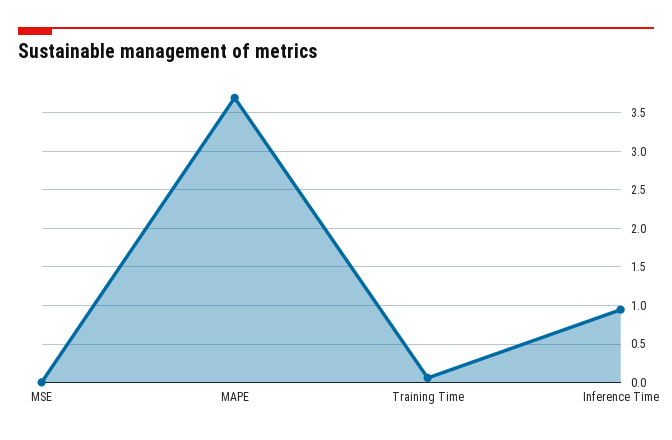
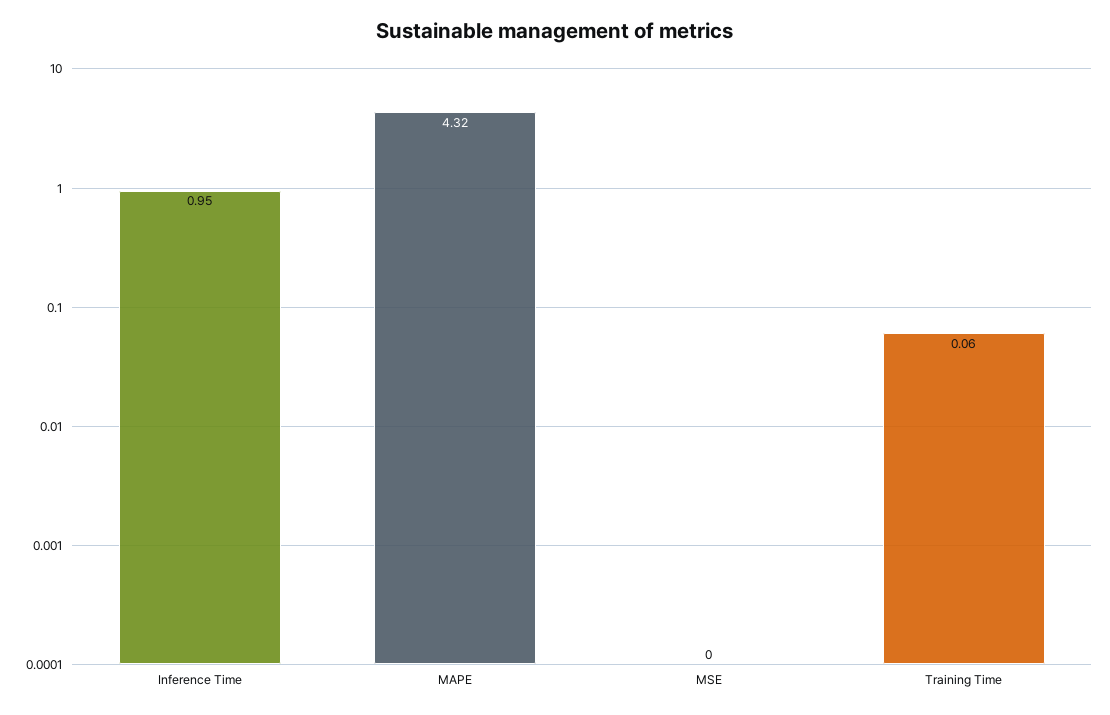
MAPE: 3.7 -> 4.32

